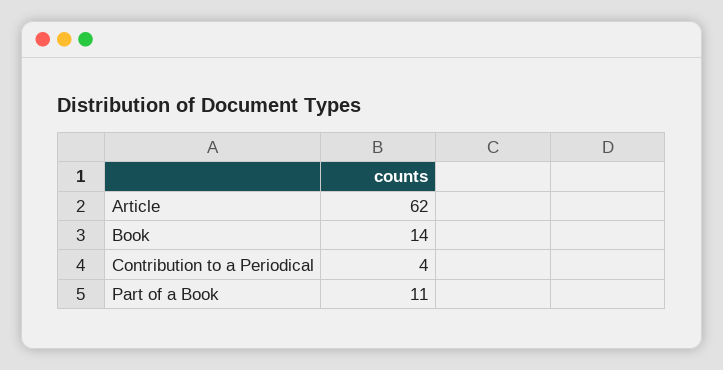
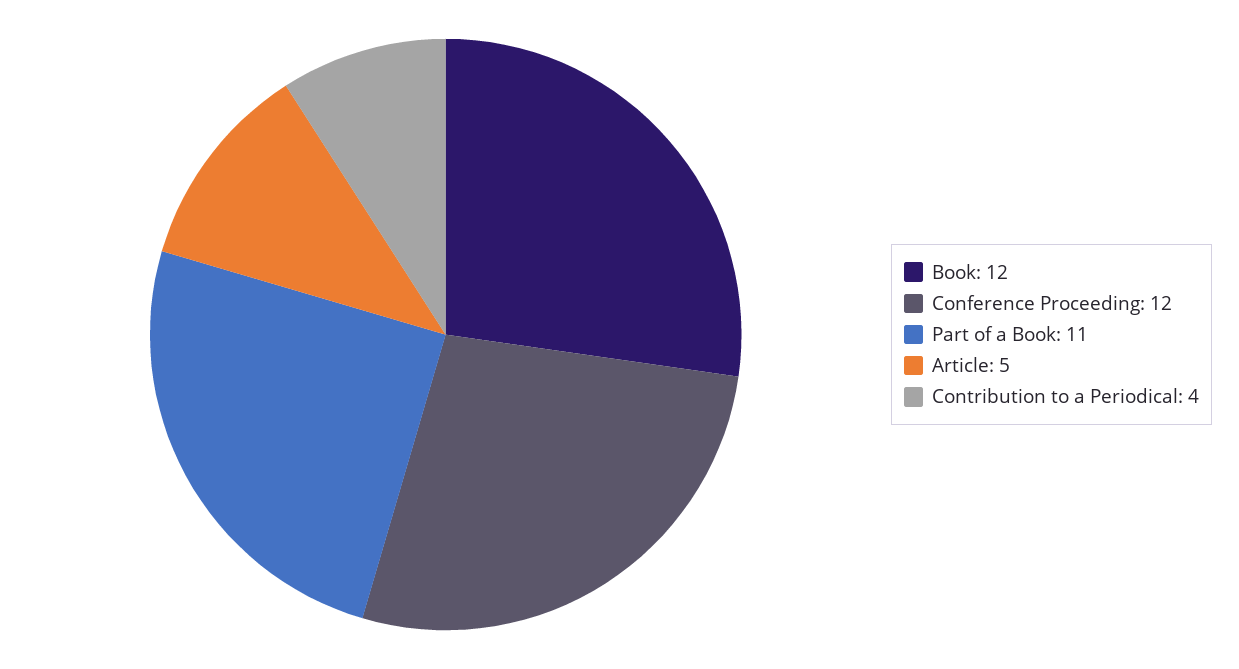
Article: 62 -> 5
Book: 14 -> 12
Conference Proceeding: none -> 12

